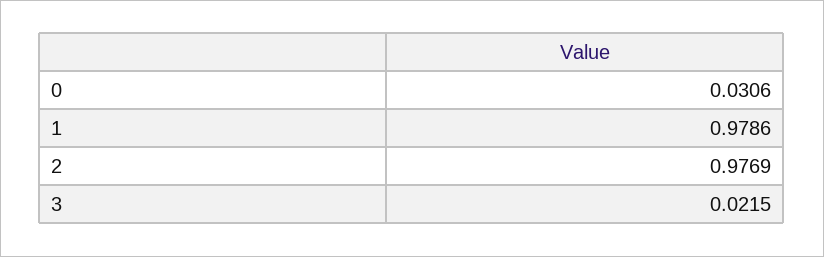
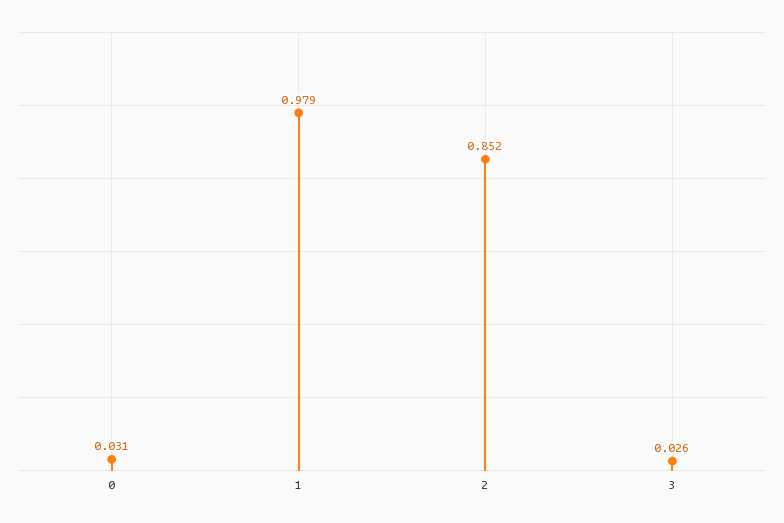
2: 0.9769 -> 0.852
3: 0.0215 -> 0.026

